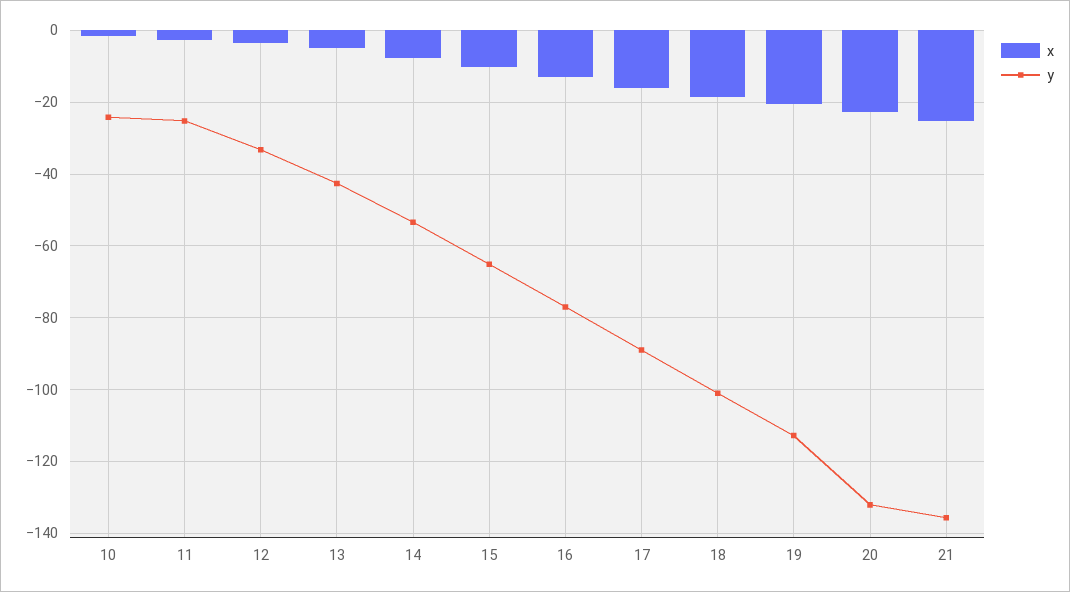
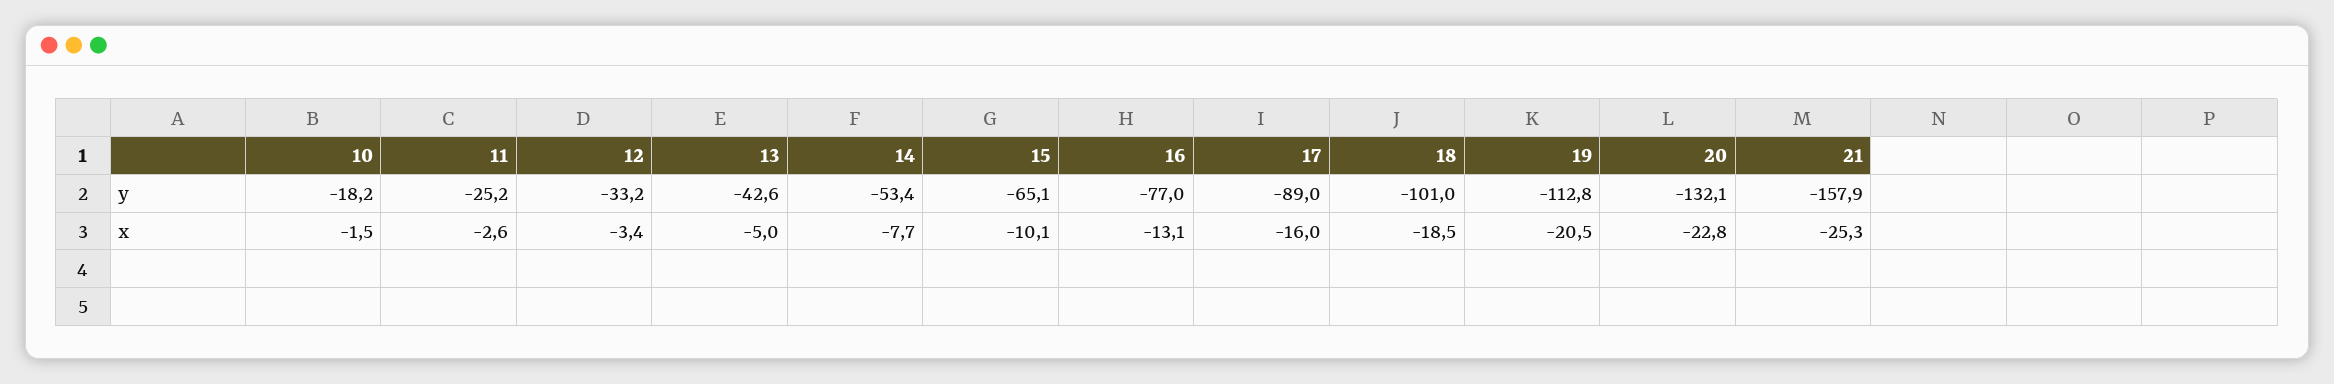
y, 10: -24 -> -18.2
y, 21: -136 -> -157.9

